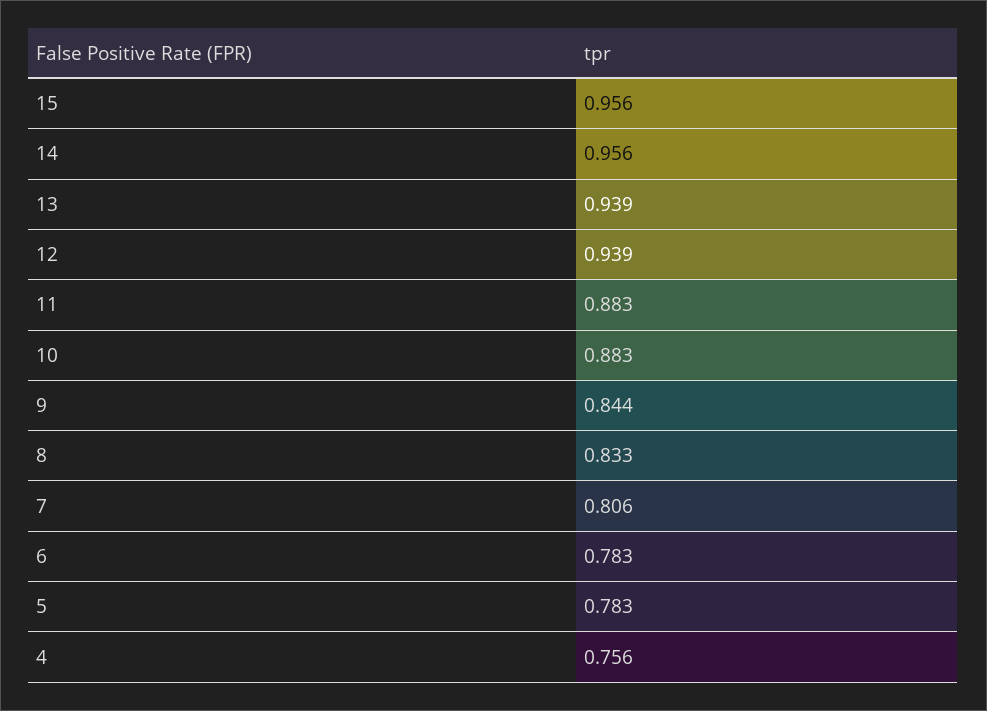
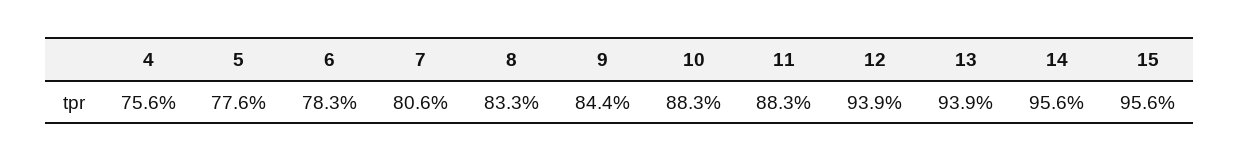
5: 0.783 -> 0.776

